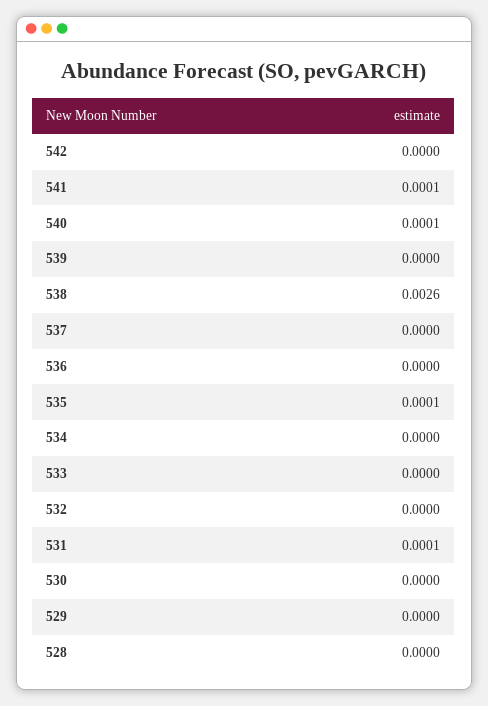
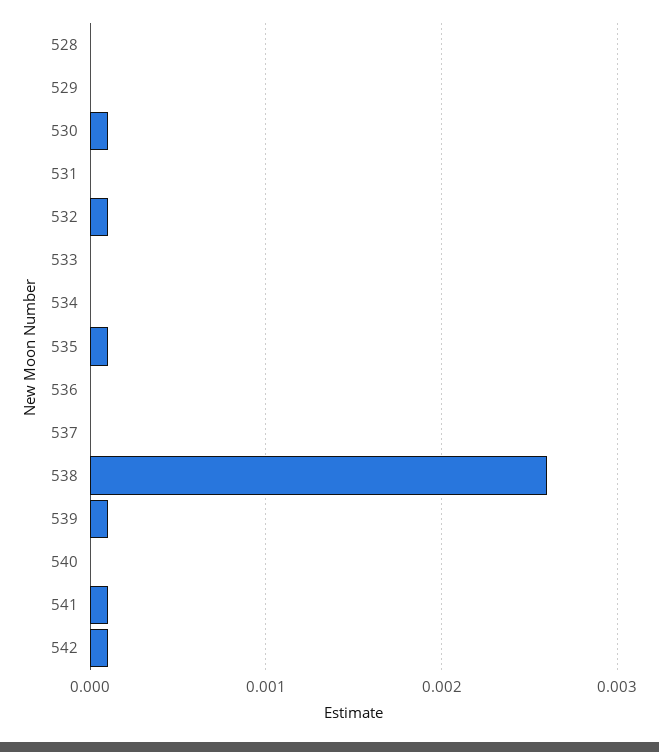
542: 0 -> 0.0001
540: 0.0001 -> 0
539: 0 -> 0.0001
532: 0 -> 0.0001
531: 0.0001 -> 0
530: 0 -> 0.0001

